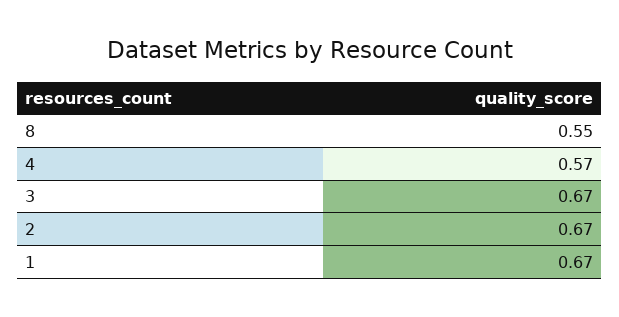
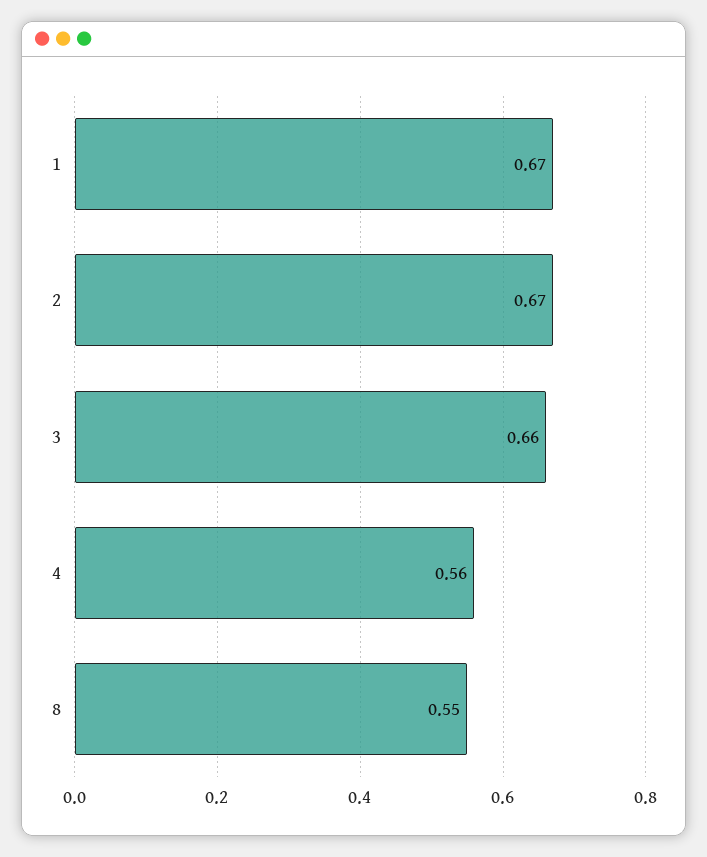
4: 0.57 -> 0.56
3: 0.67 -> 0.66

